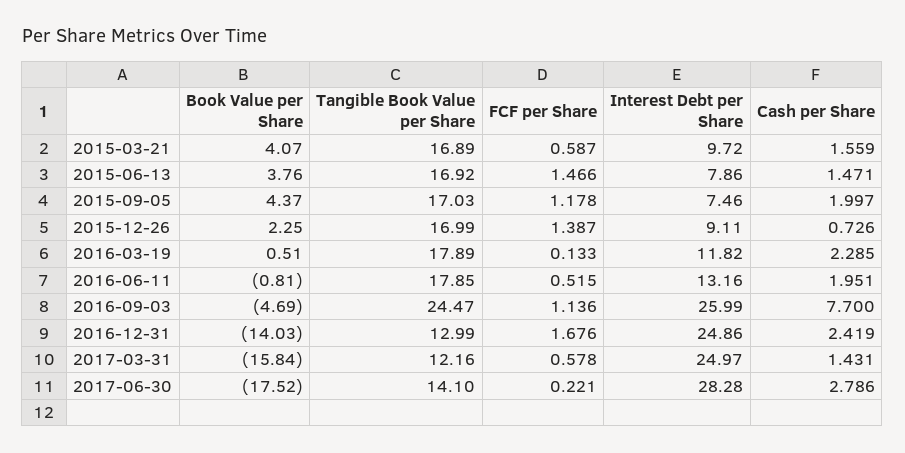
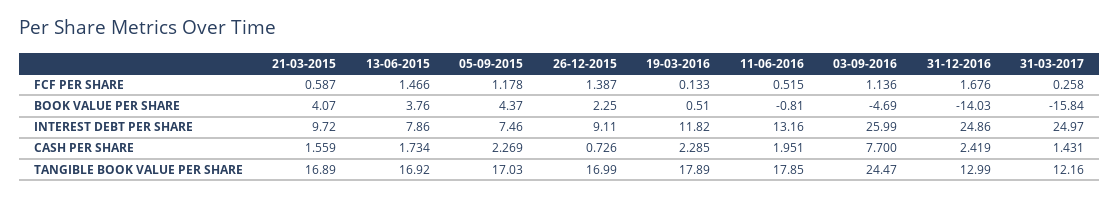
Cash per Share, 2015-06-13: 1.471 -> 1.734
Cash per Share, 2015-09-05: 1.997 -> 2.269
FCF per Share, 2017-03-31: 0.578 -> 0.258
Book Value per Share, 2017-06-30: -17.52 -> none
Tangible Book Value per Share, 2017-06-30: 14.1 -> none
FCF per Share, 2017-06-30: 0.221 -> none
Interest Debt per Share, 2017-06-30: 28.28 -> none
Cash per Share, 2017-06-30: 2.786 -> none

